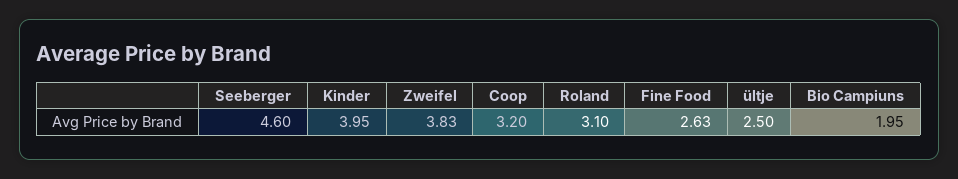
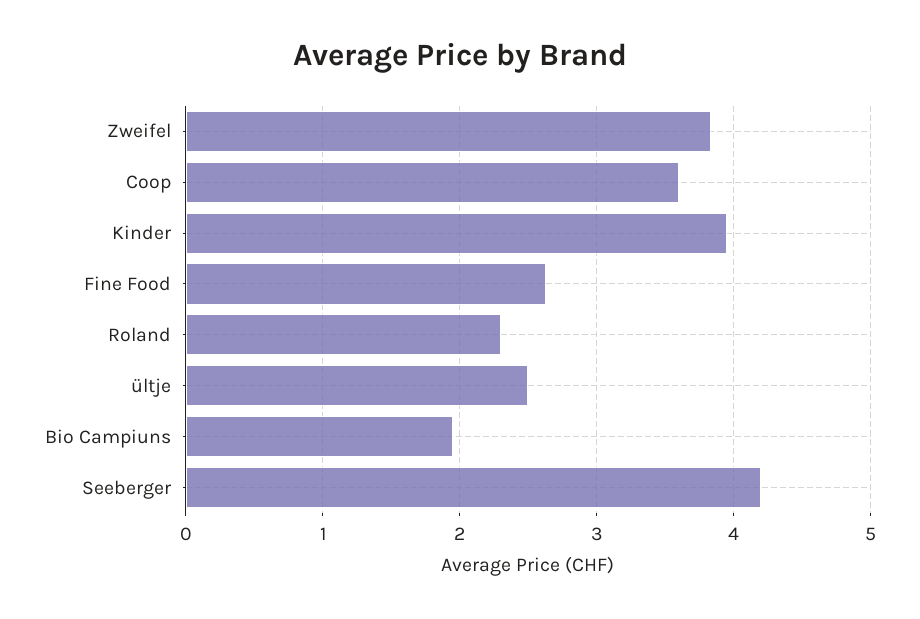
Seeberger: 4.6 -> 4.2
Coop: 3.2 -> 3.6
Roland: 3.1 -> 2.3

